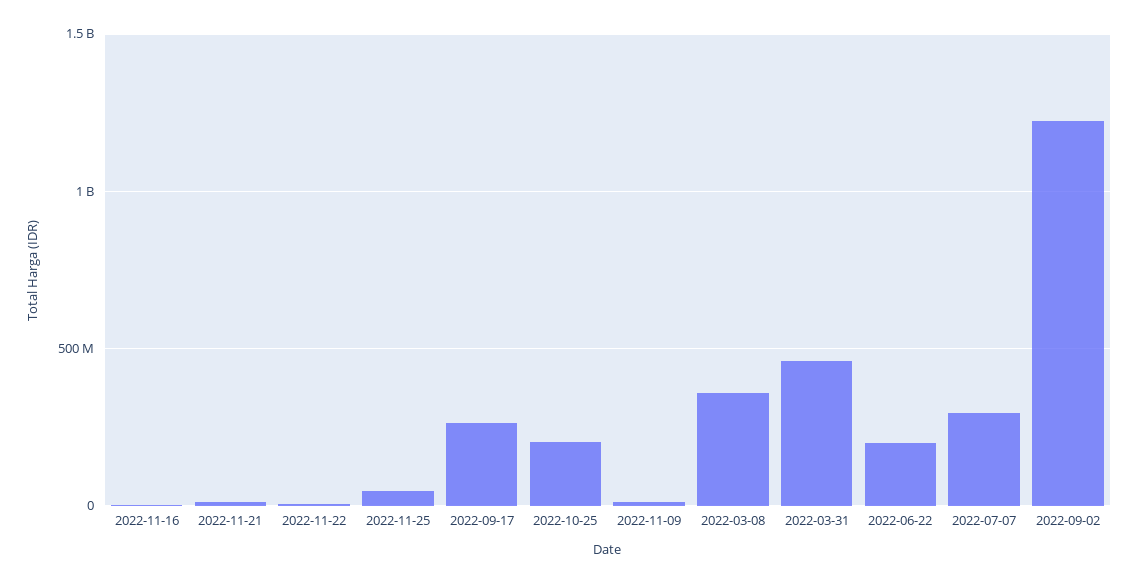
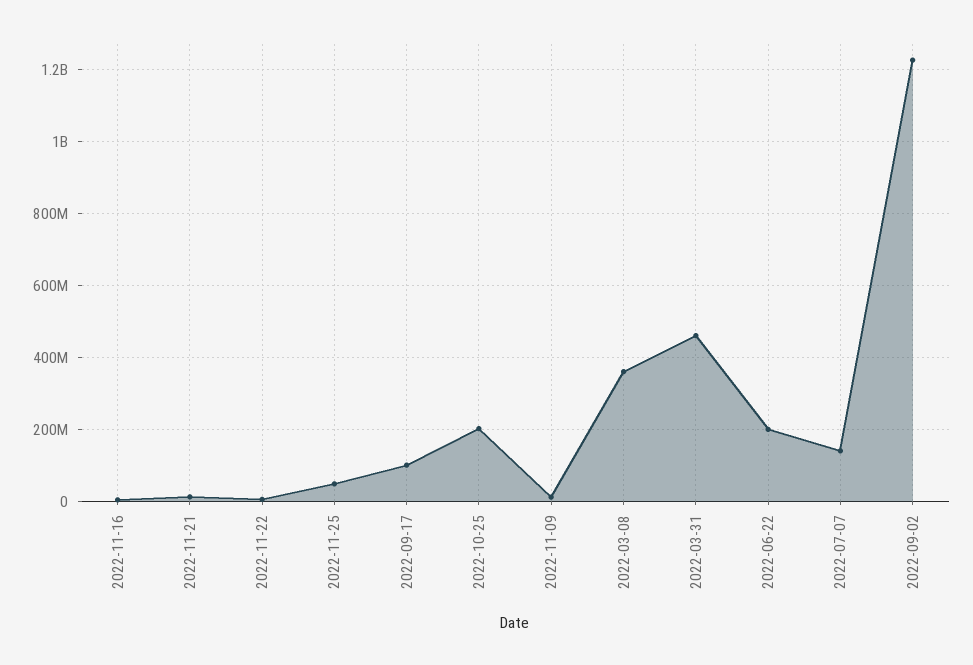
2022-09-17: 250000000 -> 100000000
2022-07-07: 300000000 -> 140000000

